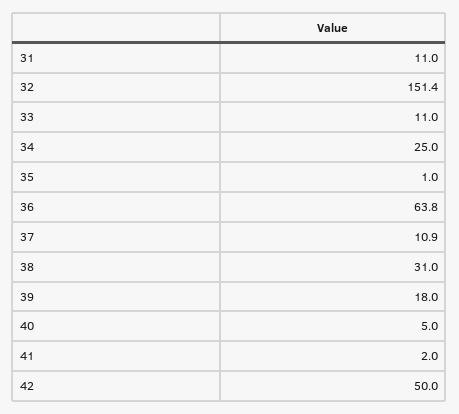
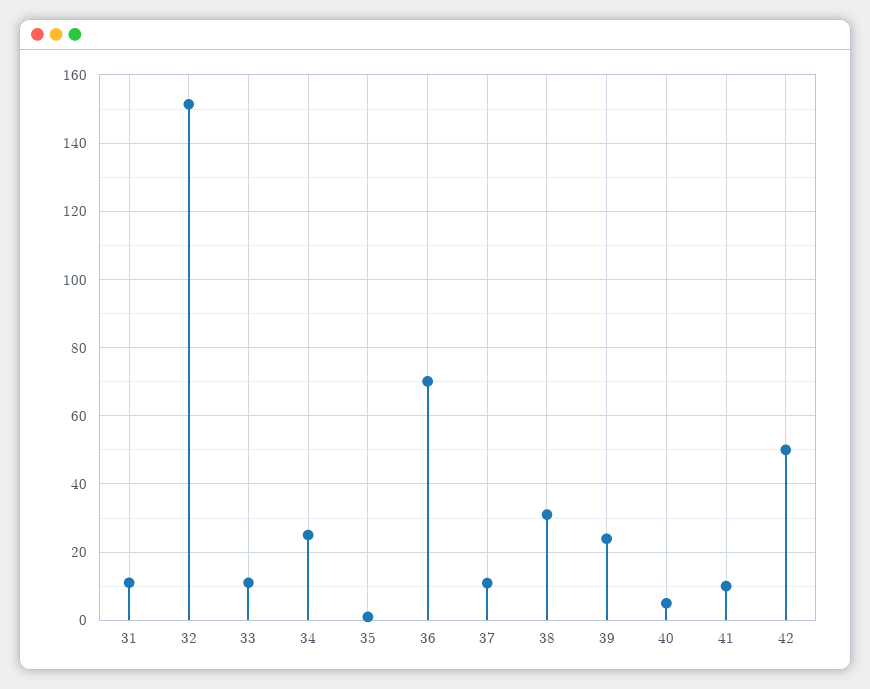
36: 63.8 -> 70
39: 18 -> 24
41: 2 -> 10

